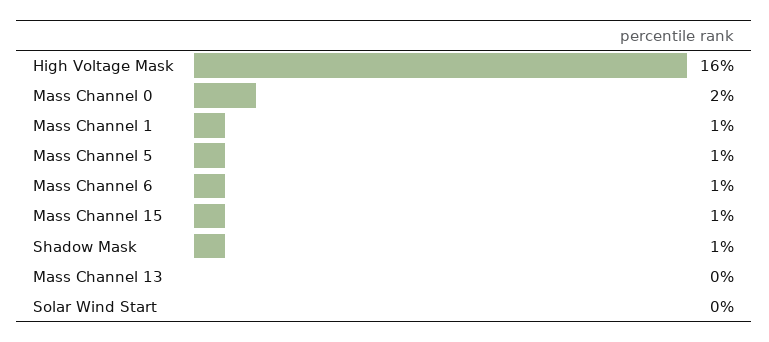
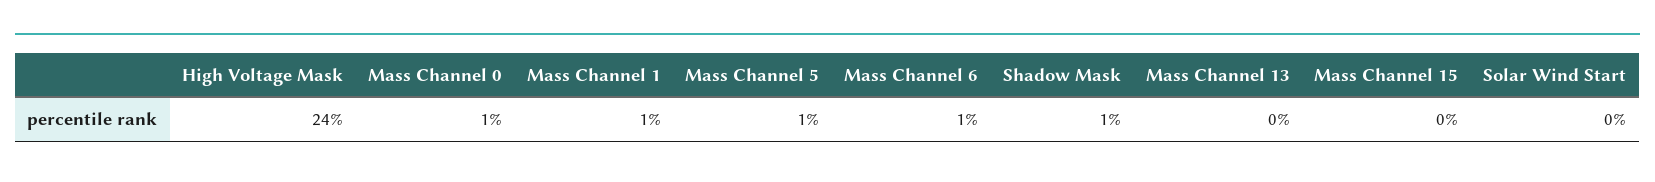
High Voltage Mask: 16 -> 24
Mass Channel 0: 2 -> 1
Mass Channel 15: 1 -> 0

